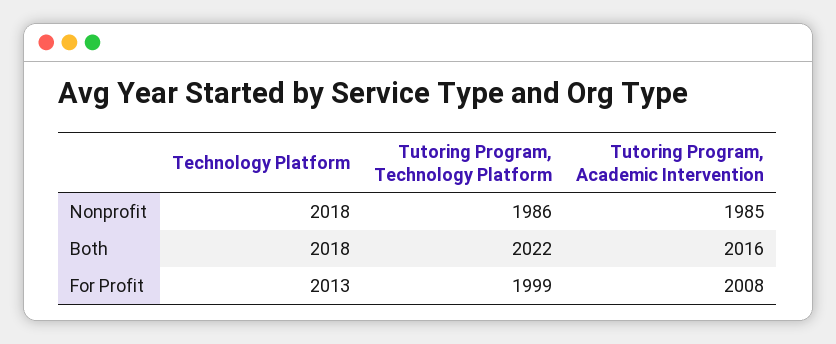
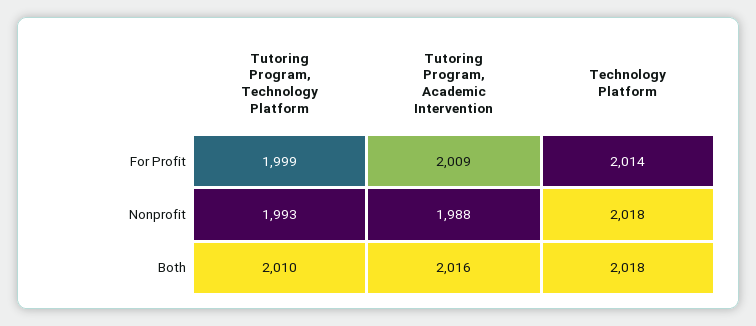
Tutoring Program, Technology Platform, Nonprofit: 1986 -> 1993
Tutoring Program, Academic Intervention, Nonprofit: 1985 -> 1988
Tutoring Program, Technology Platform, Both: 2022 -> 2010
Technology Platform, For Profit: 2013 -> 2014
Tutoring Program, Academic Intervention, For Profit: 2008 -> 2009

